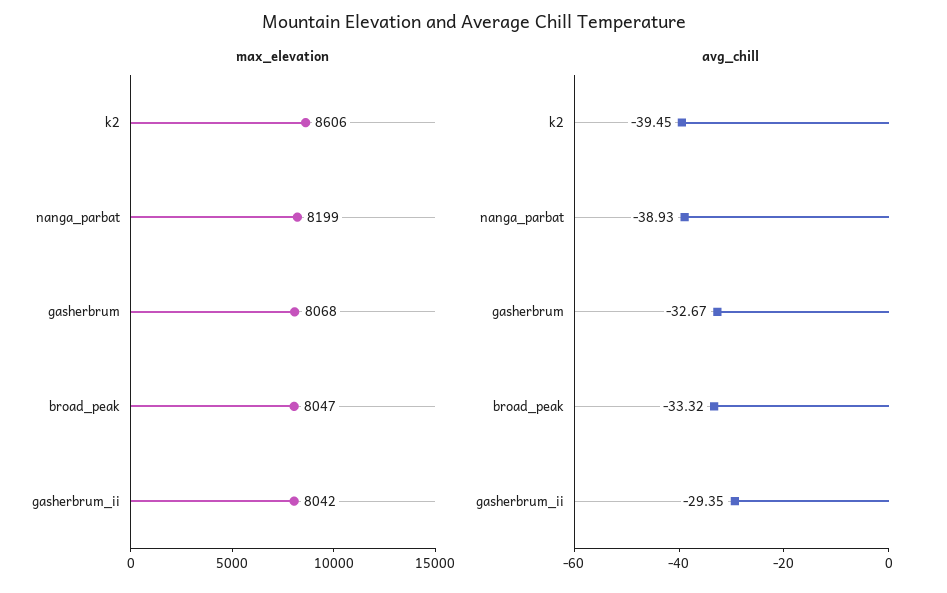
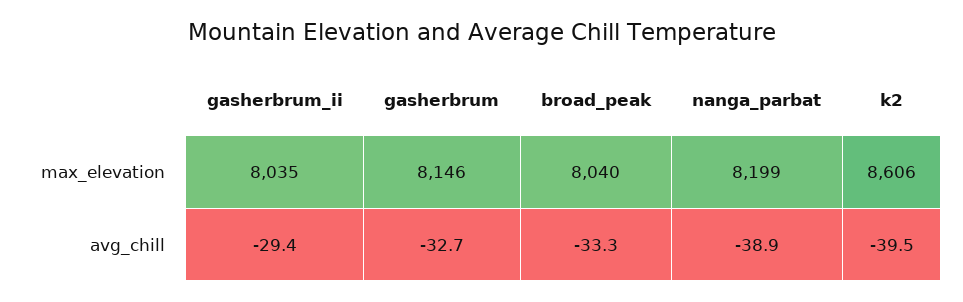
max_elevation, gasherbrum: 8068 -> 8146
max_elevation, broad_peak: 8047 -> 8040
max_elevation, gasherbrum_ii: 8042 -> 8035

